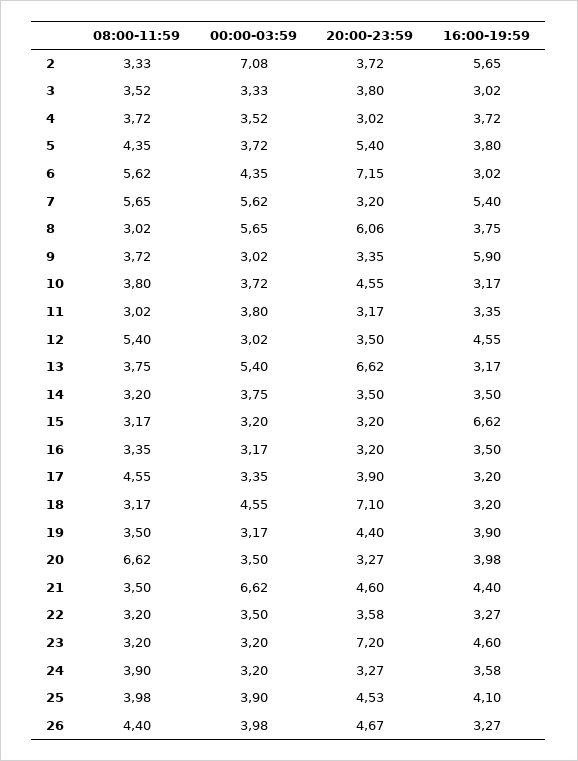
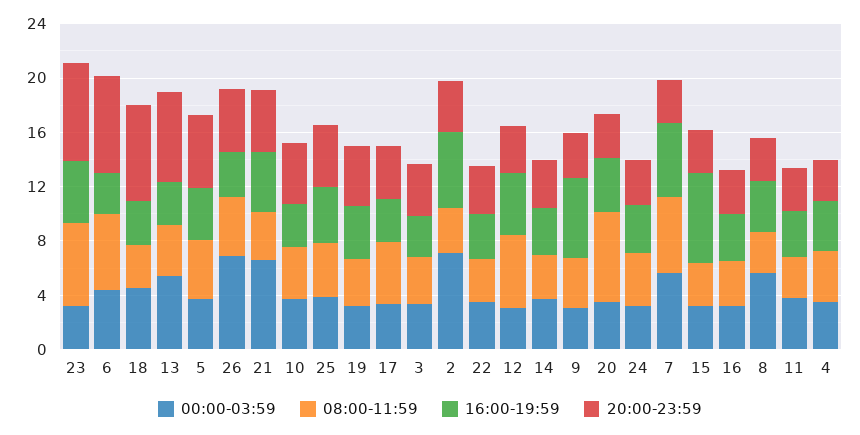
20:00-23:59, 8: 6.06 -> 3
08:00-11:59, 23: 3.2 -> 6
00:00-03:59, 26: 3.98 -> 7

